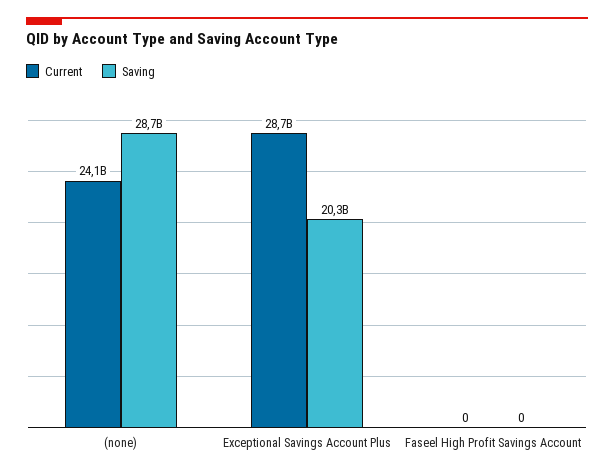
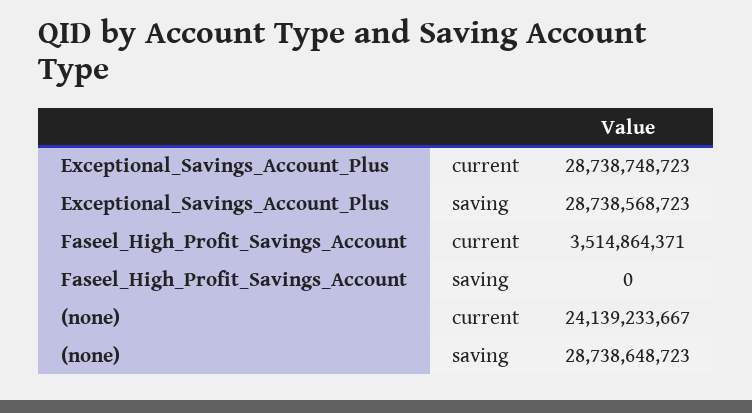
Saving, Exceptional Savings Account Plus: 20300000000 -> 28738568723
Current, Faseel High Profit Savings Account: 0 -> 3514864371

